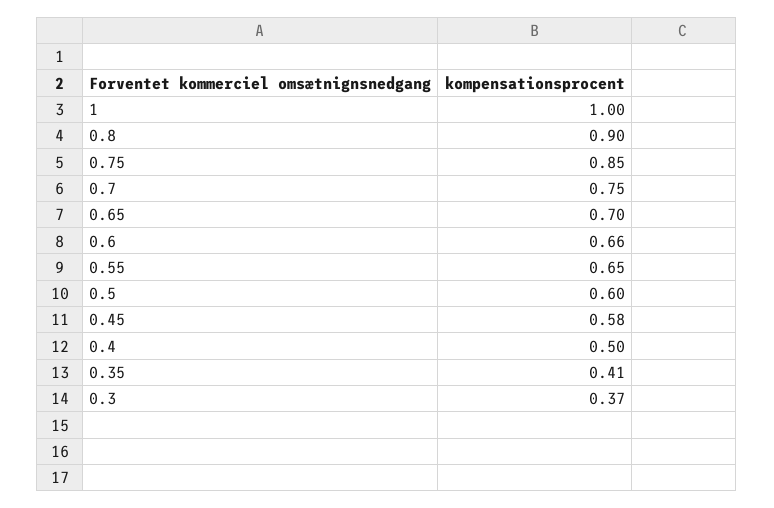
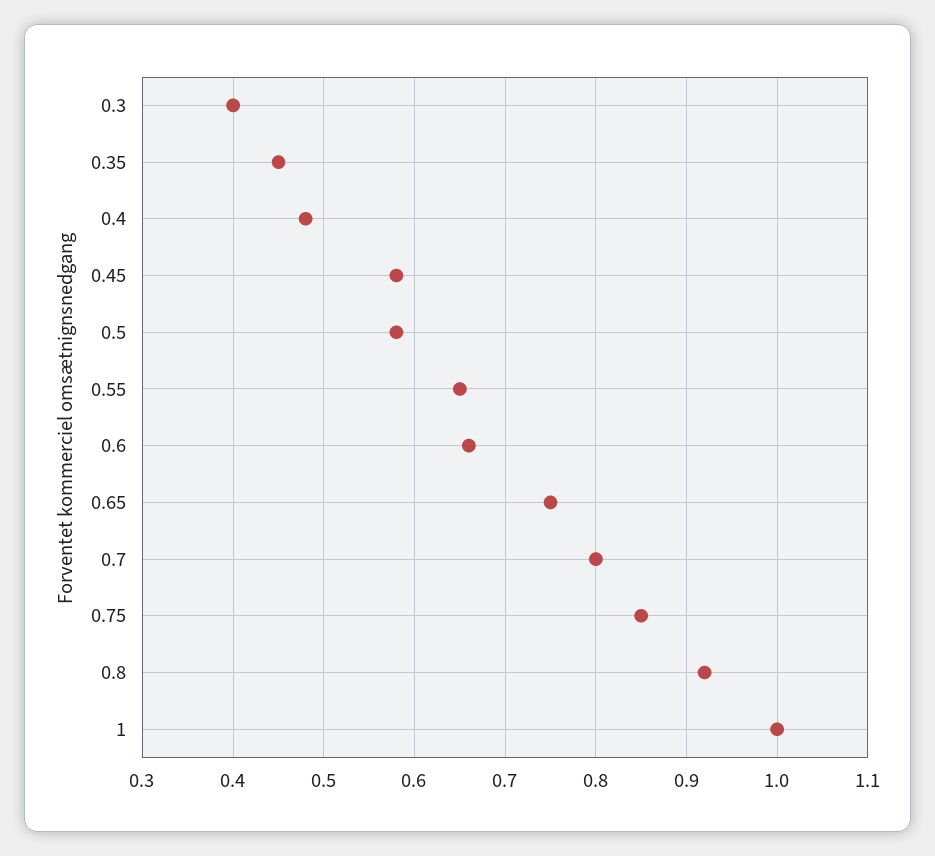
0.8: 0.9 -> 0.92
0.7: 0.75 -> 0.8
0.65: 0.7 -> 0.75
0.5: 0.6 -> 0.58
0.4: 0.5 -> 0.48
0.35: 0.41 -> 0.45
0.3: 0.37 -> 0.4

